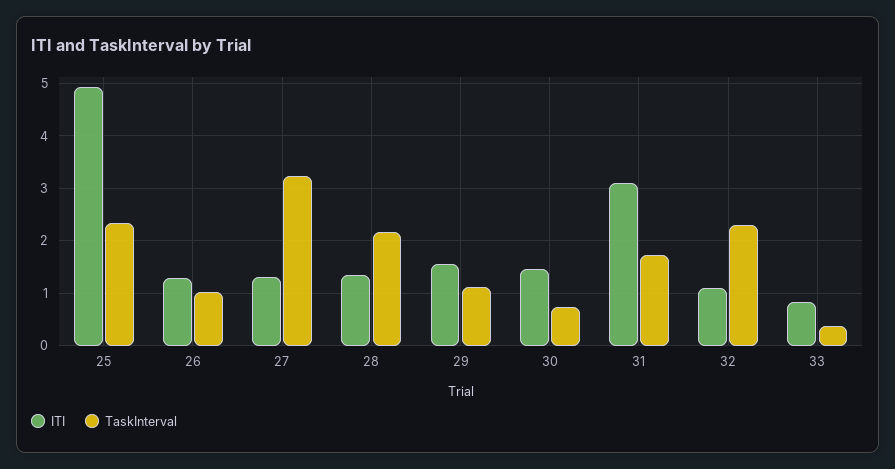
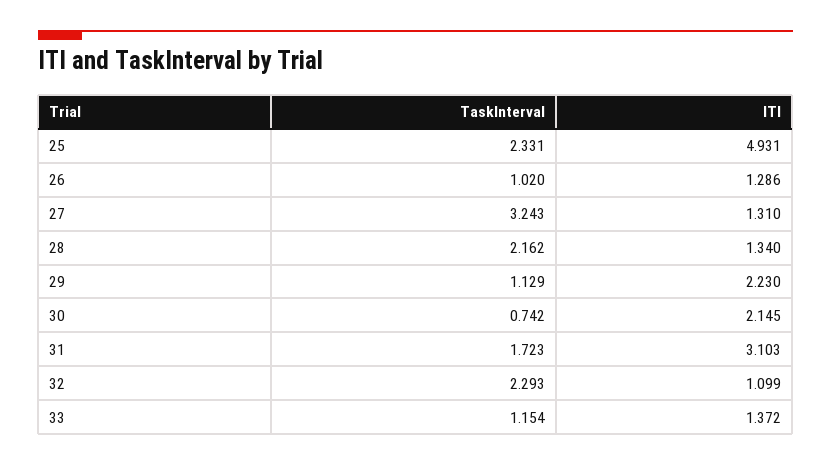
ITI, 29: 1.6 -> 2.23
ITI, 30: 1.4 -> 2.145
ITI, 33: 0.8 -> 1.372
TaskInterval, 33: 0.4 -> 1.154

